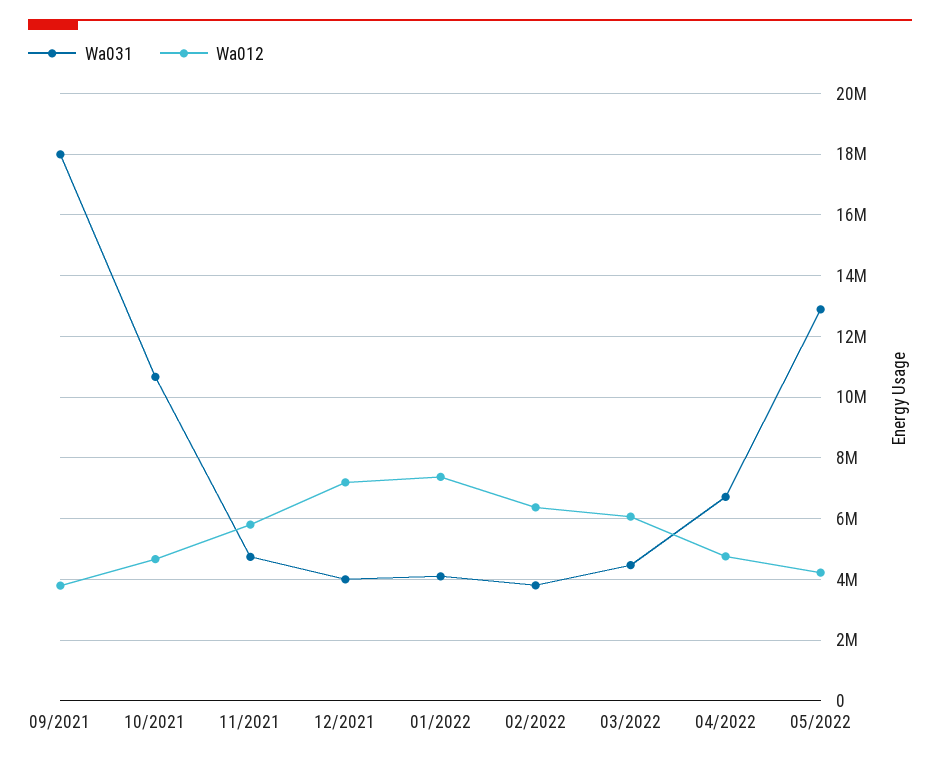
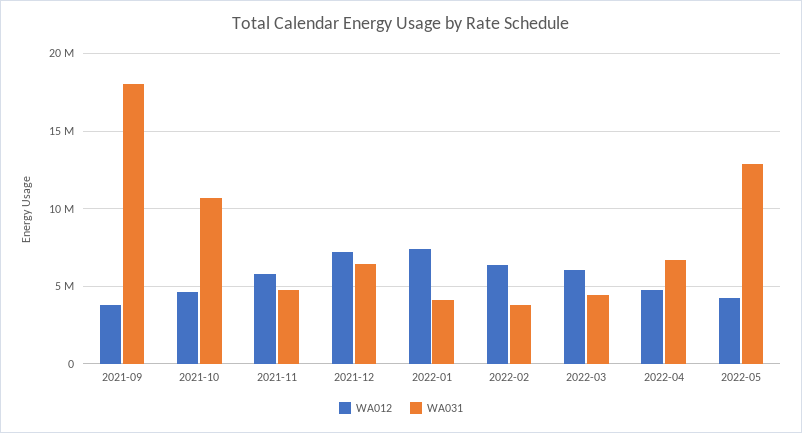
Wa031, 12/2021: 4000000 -> 6500000

